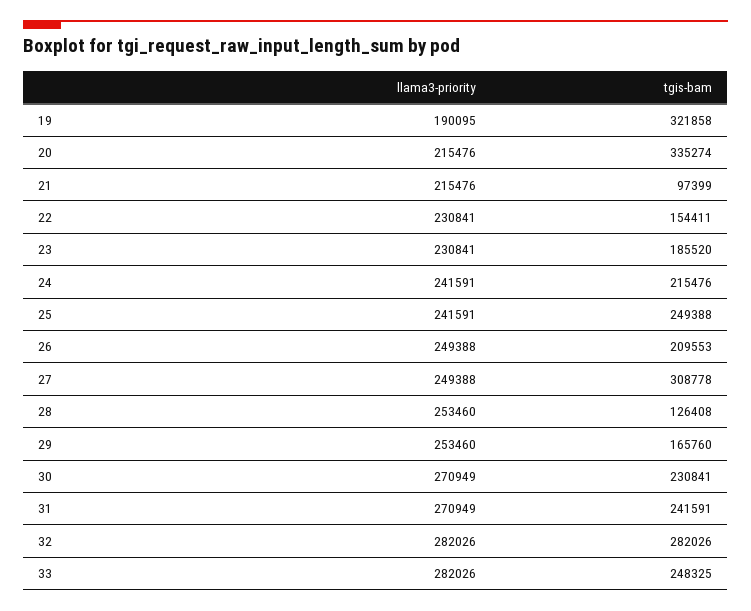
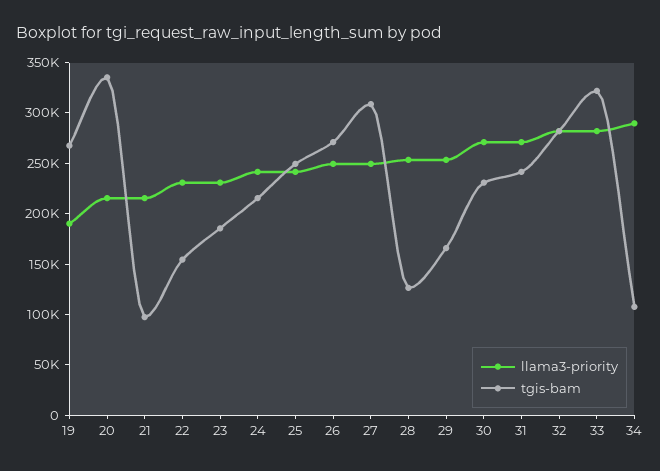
tgis-bam, 19: 321858 -> 270000
tgis-bam, 26: 209553 -> 270000
tgis-bam, 33: 248325 -> 320000
llama3-priority, 34: none -> 290000
tgis-bam, 34: none -> 110000

